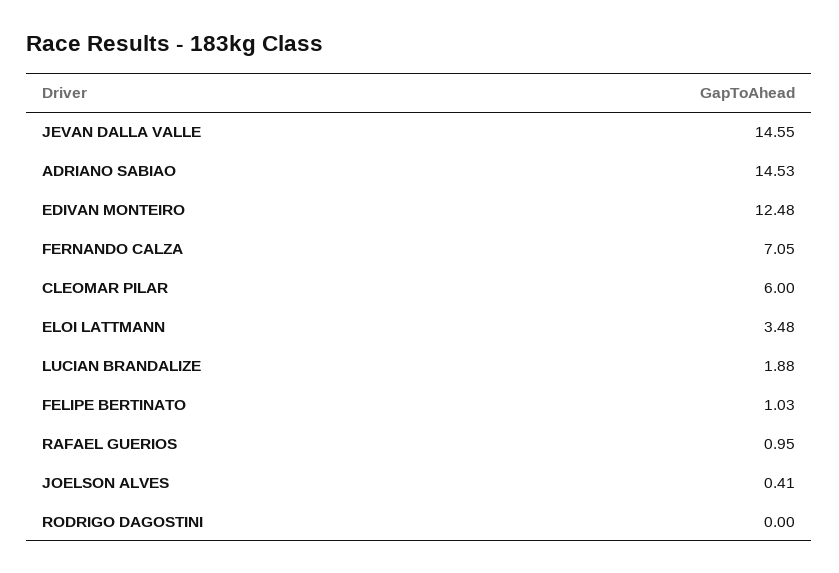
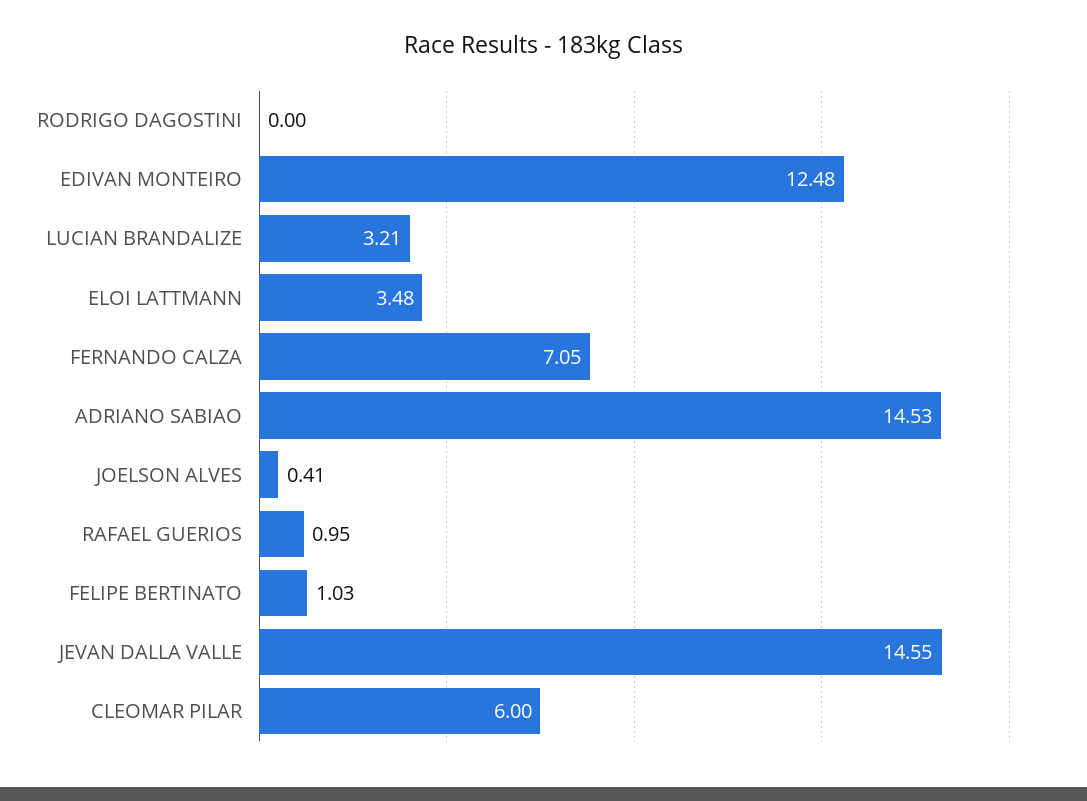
LUCIAN BRANDALIZE: 1.88 -> 3.21

